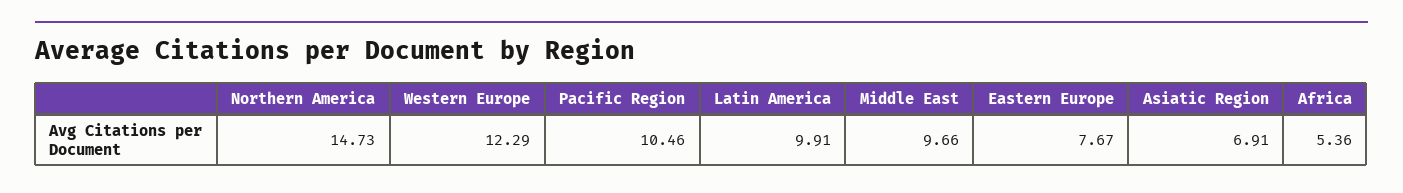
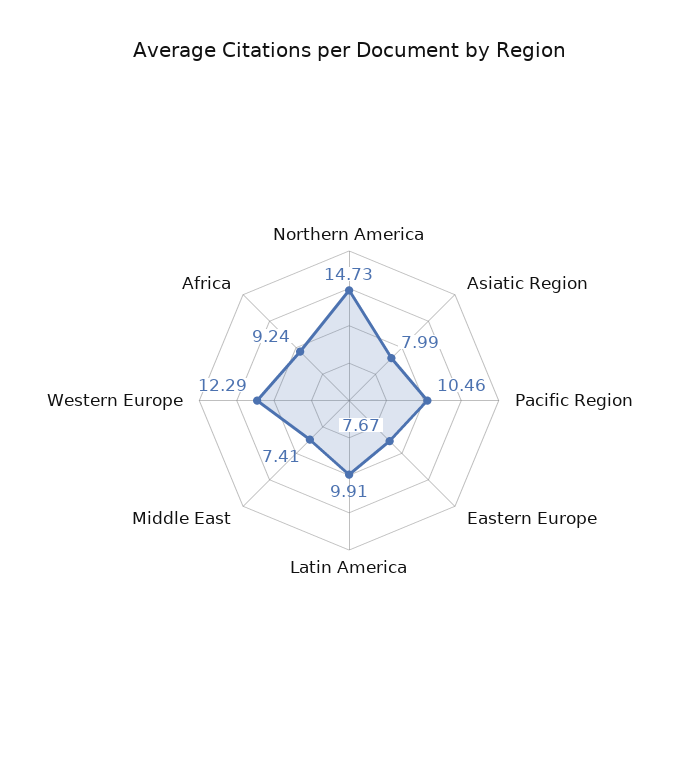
Middle East: 9.66 -> 7.41
Asiatic Region: 6.91 -> 7.99
Africa: 5.36 -> 9.24

